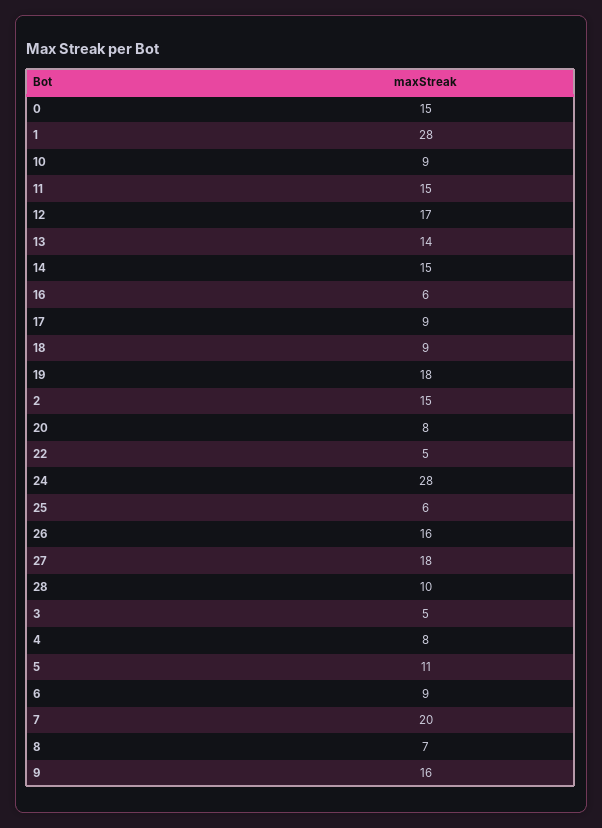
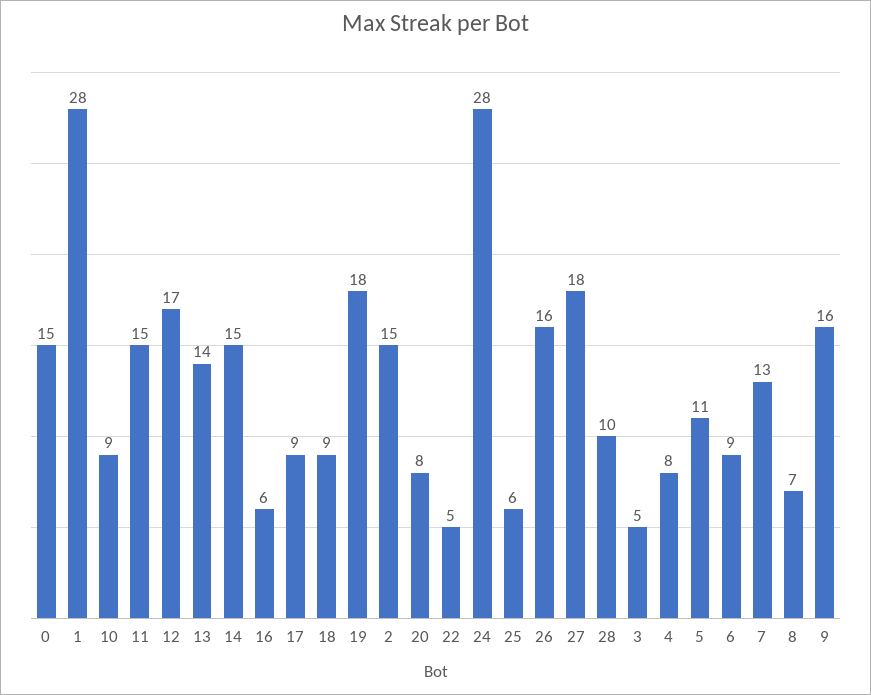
7: 20 -> 13

